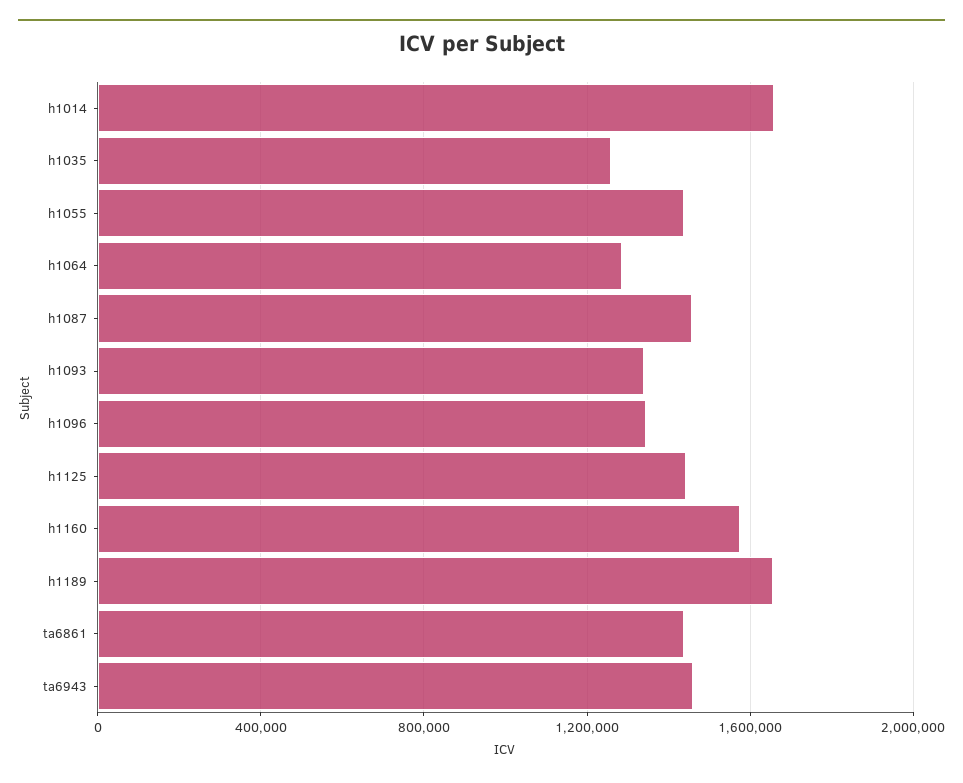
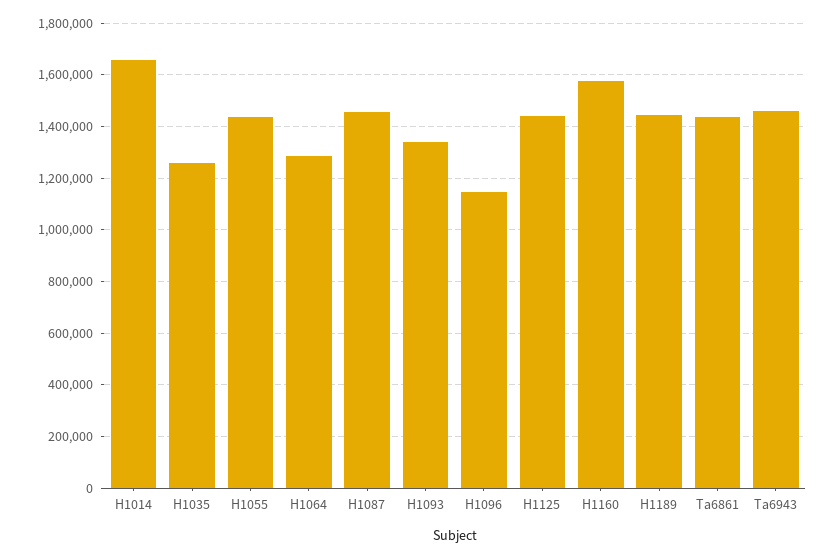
h1096: 1350000 -> 1150000
h1189: 1650000 -> 1450000

